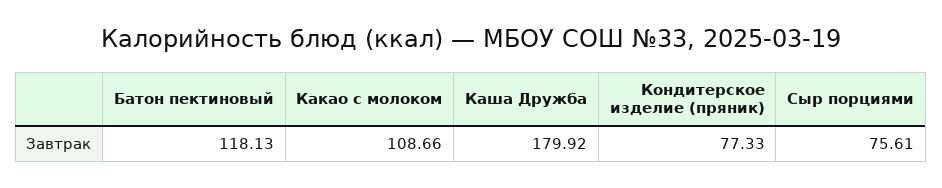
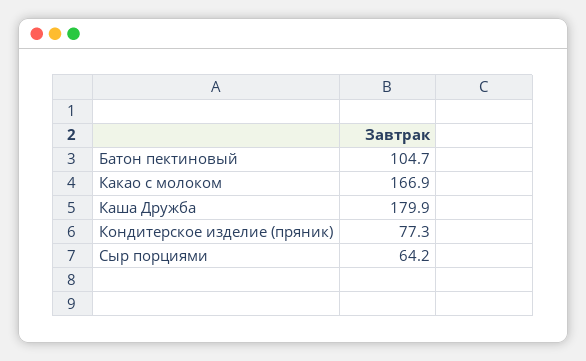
Батон пектиновый: 118.13 -> 104.7
Какао с молоком: 108.66 -> 166.9
Сыр порциями: 75.61 -> 64.2

